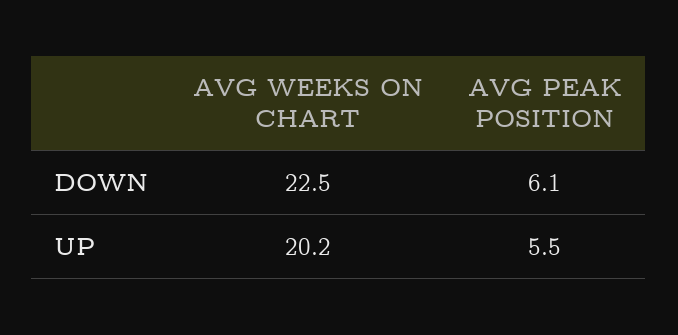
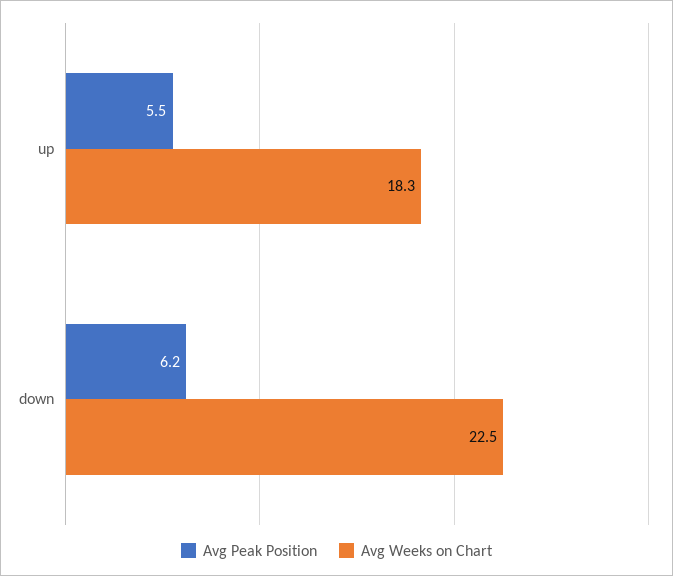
AVG PEAK POSITION, DOWN: 6.1 -> 6.2
AVG WEEKS ON CHART, UP: 20.2 -> 18.3

